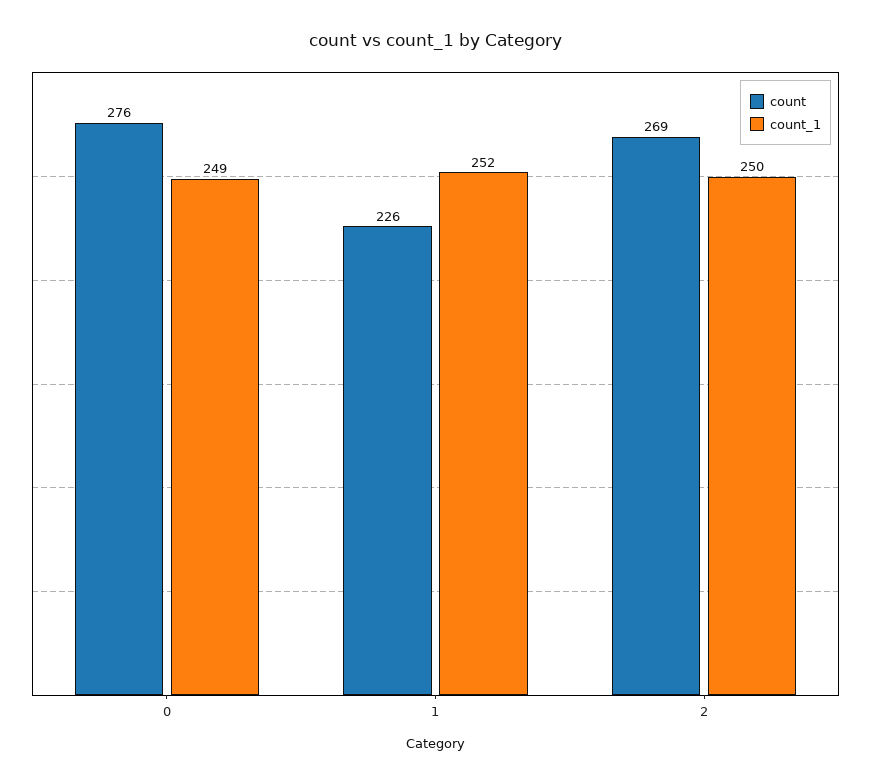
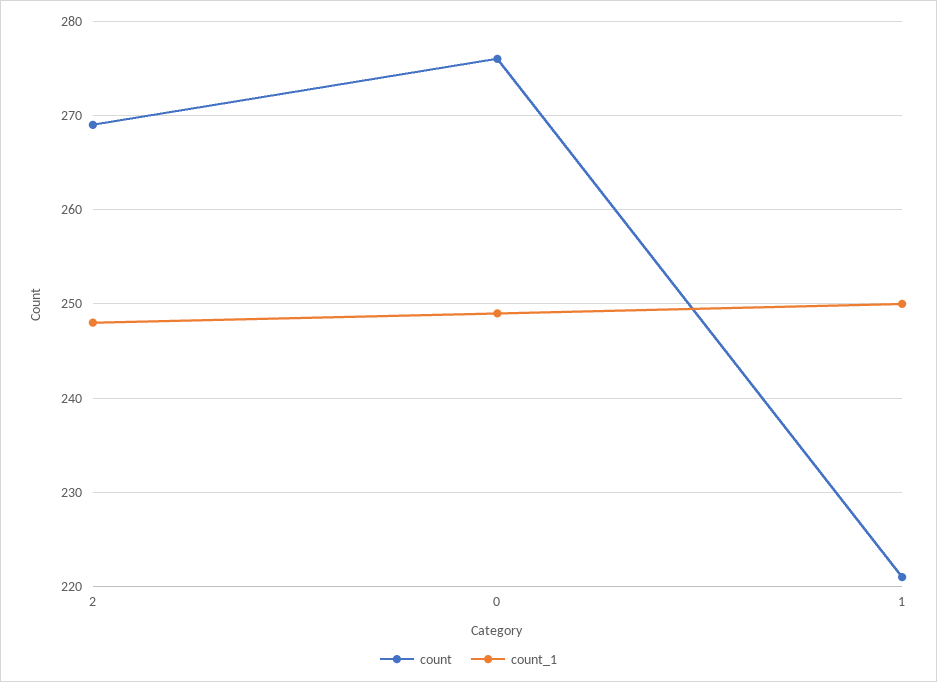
count, 1: 226 -> 221
count_1, 1: 252 -> 250
count_1, 2: 250 -> 248

